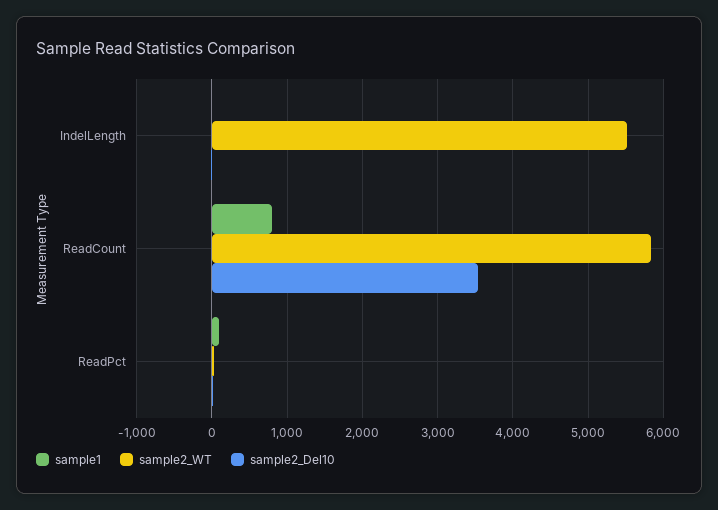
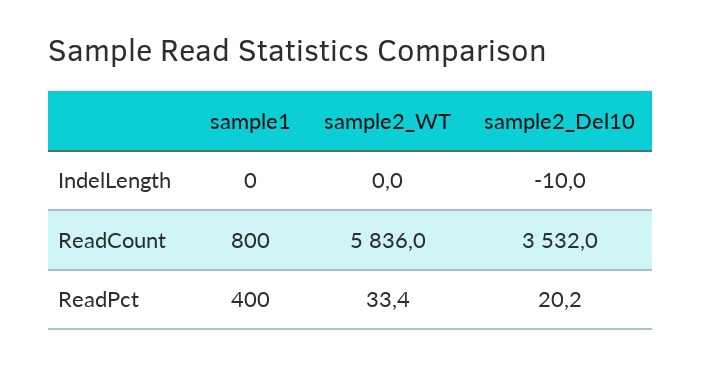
sample2_WT, IndelLength: 5500 -> 0
sample1, ReadPct: 100 -> 400

